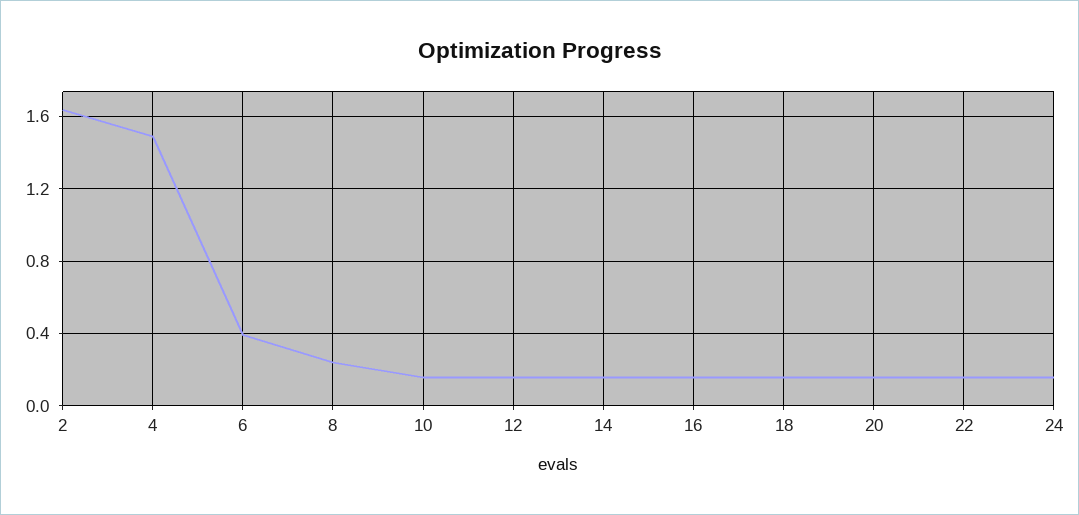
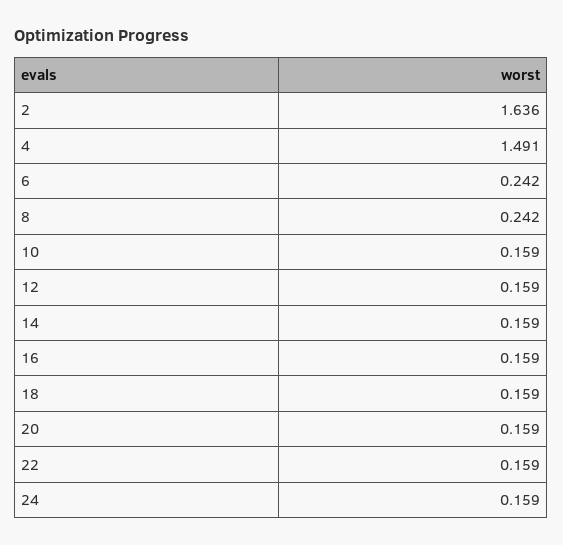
6: 0.4 -> 0.242

